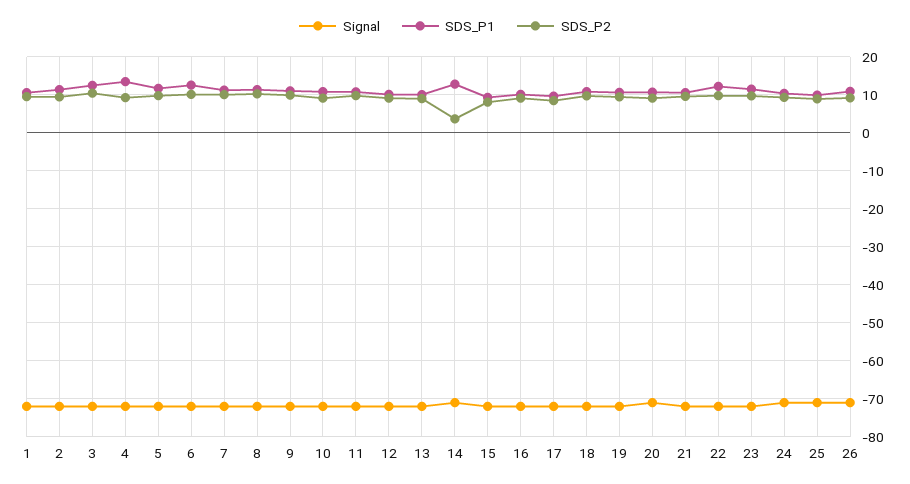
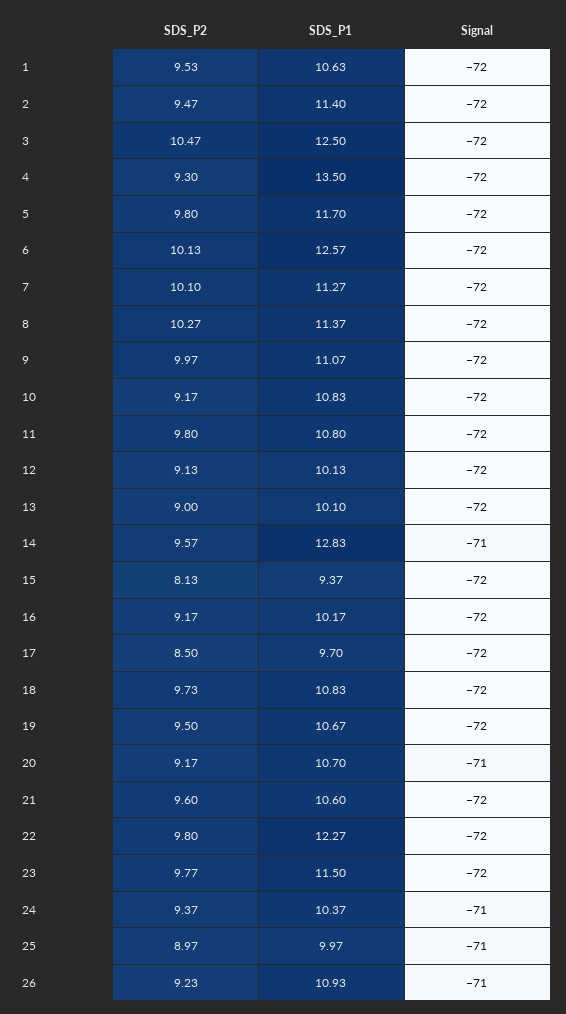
SDS_P2, 14: 4 -> 9.57

